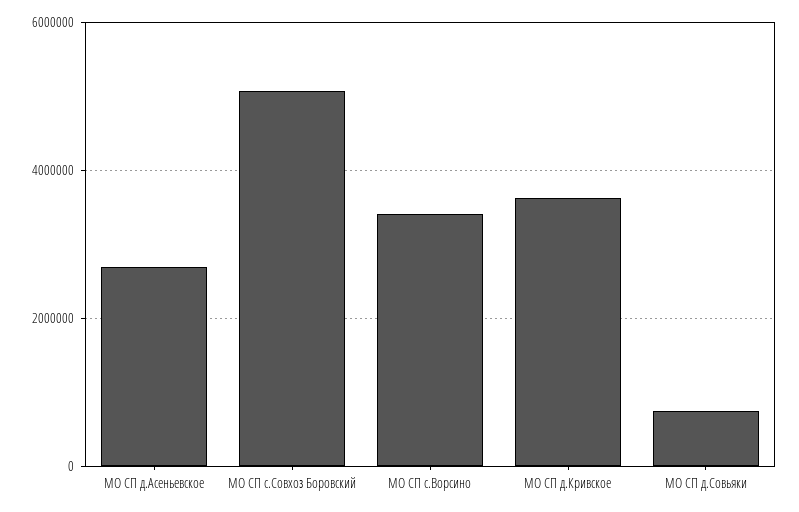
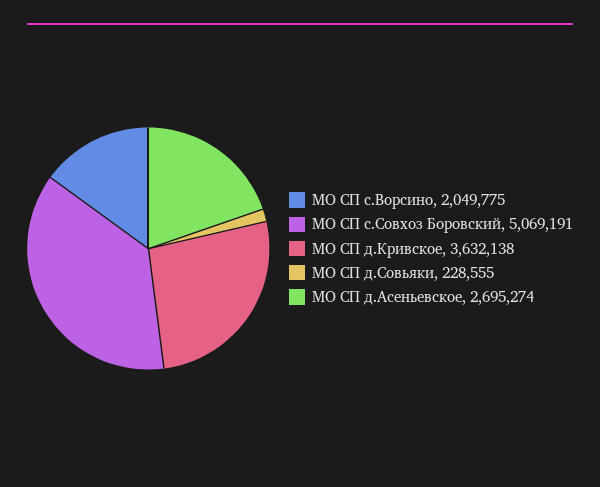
МО СП с.Ворсино: 3400000 -> 2049775
МО СП д.Совьяки: 800000 -> 228555

